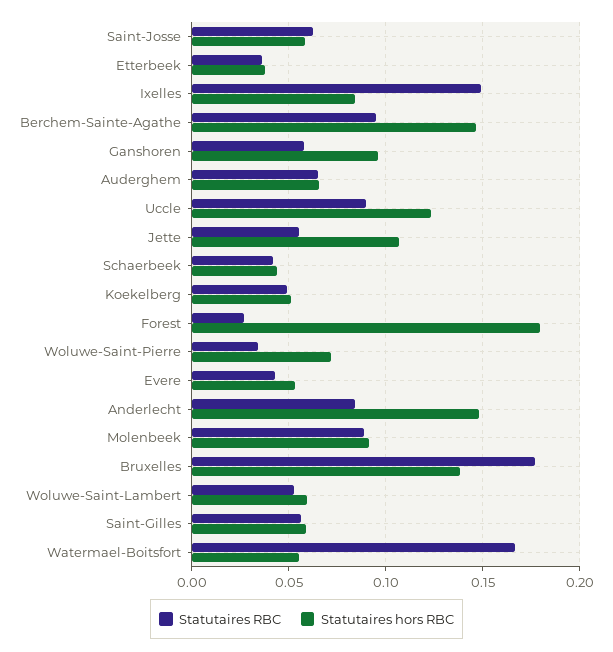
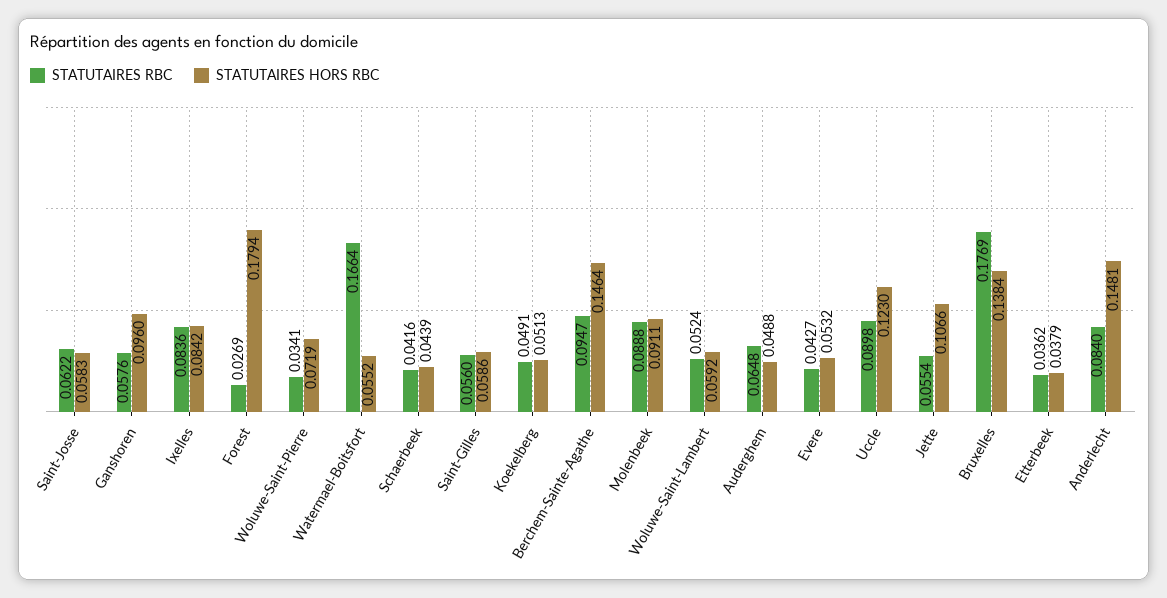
Statutaires RBC, Ixelles: 0.15 -> 0.0836
Statutaires hors RBC, Auderghem: 0.065 -> 0.0488

